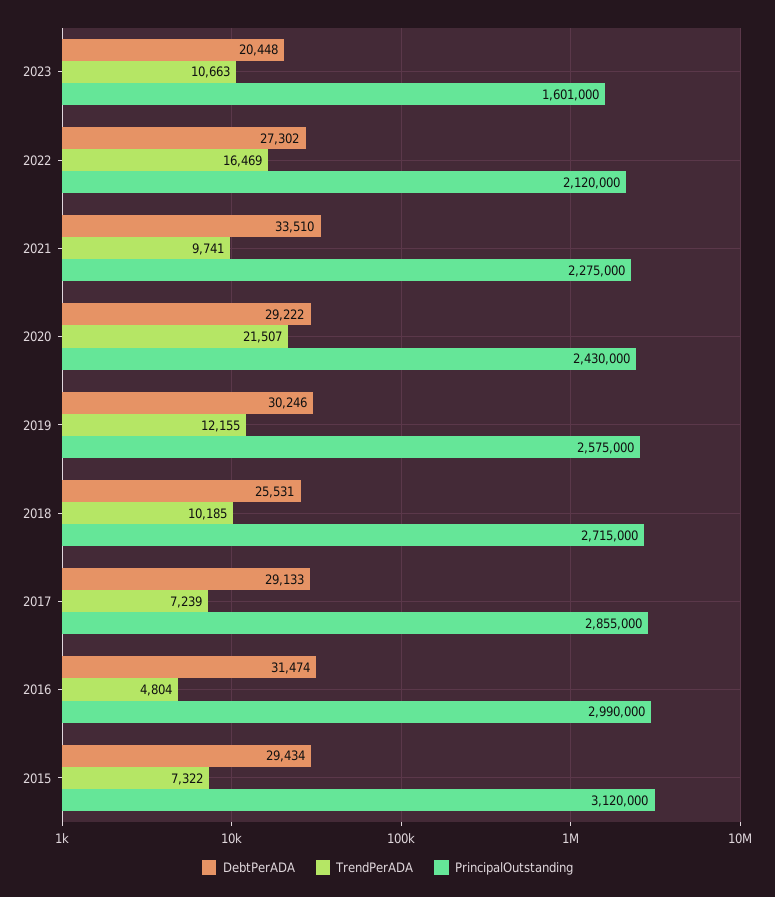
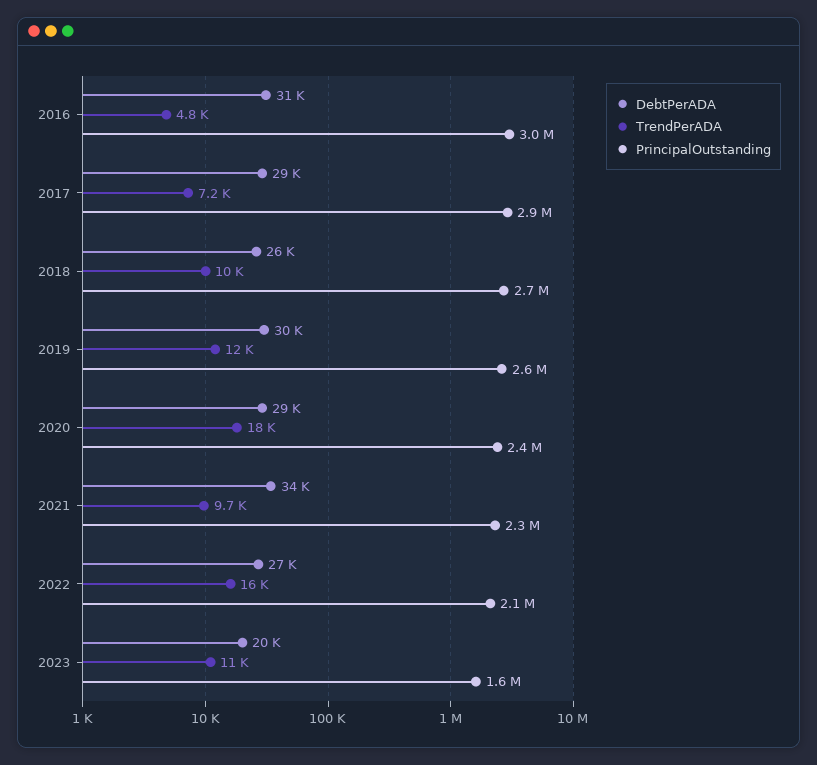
TrendPerADA, 2020: 21507 -> 18000
DebtPerADA, 2015: 29434 -> none
TrendPerADA, 2015: 7322 -> none
PrincipalOutstanding, 2015: 3120000 -> none

